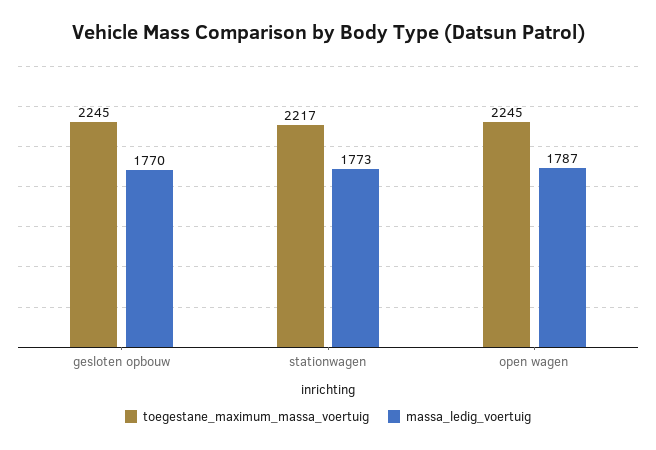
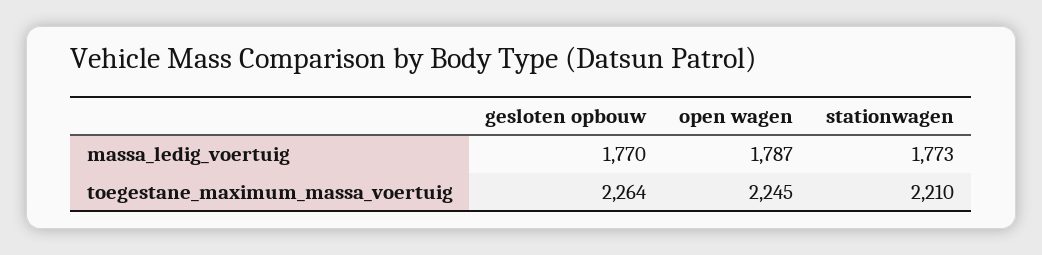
toegestane_maximum_massa_voertuig, gesloten opbouw: 2245 -> 2264
toegestane_maximum_massa_voertuig, stationwagen: 2217 -> 2210

